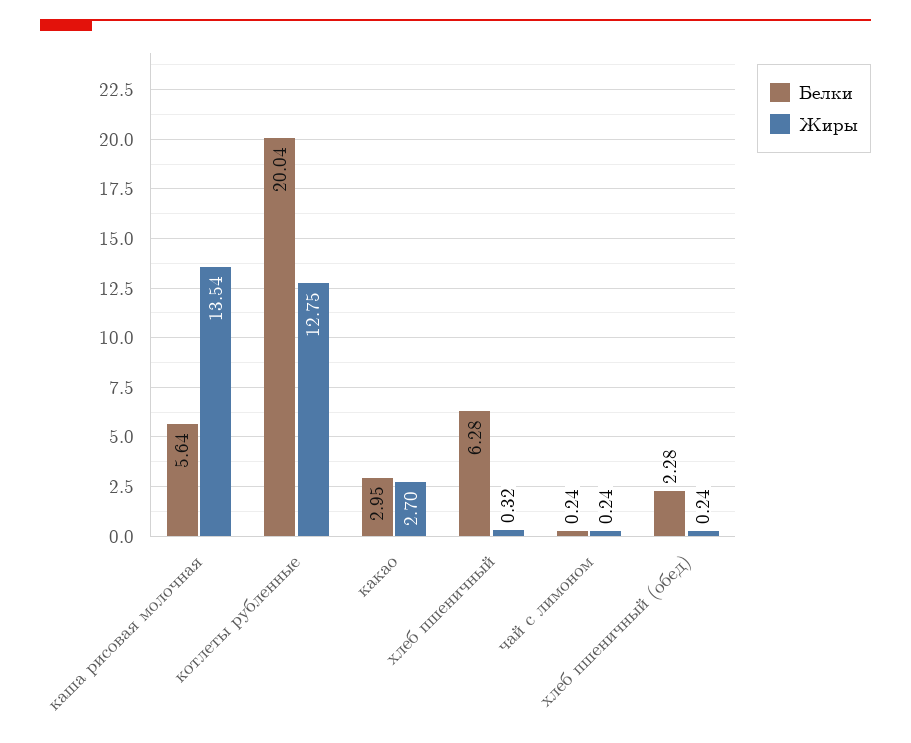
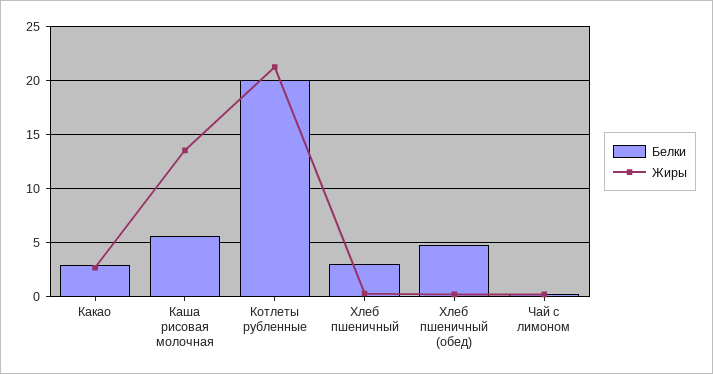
Жиры, котлеты рубленные: 12.75 -> 21
Белки, хлеб пшеничный: 6.28 -> 3
Белки, хлеб пшеничный (обед): 2.28 -> 5

